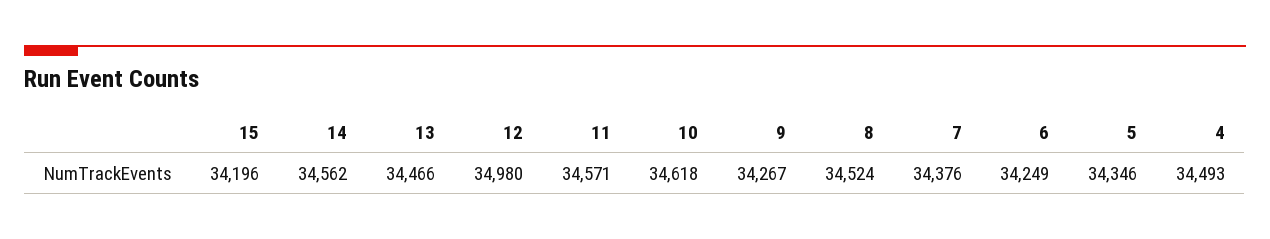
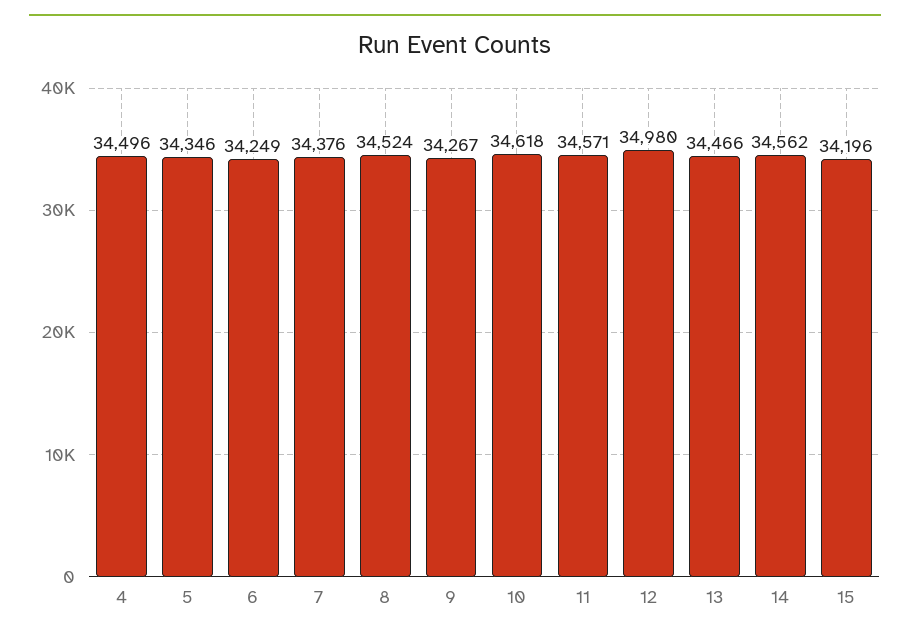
4: 34493 -> 34496

